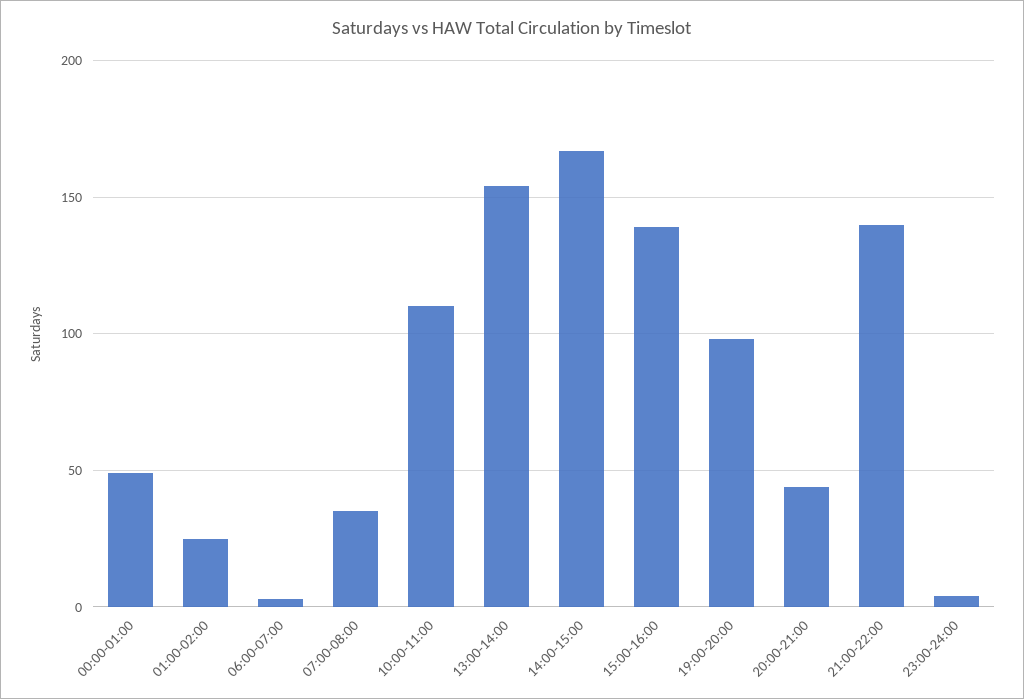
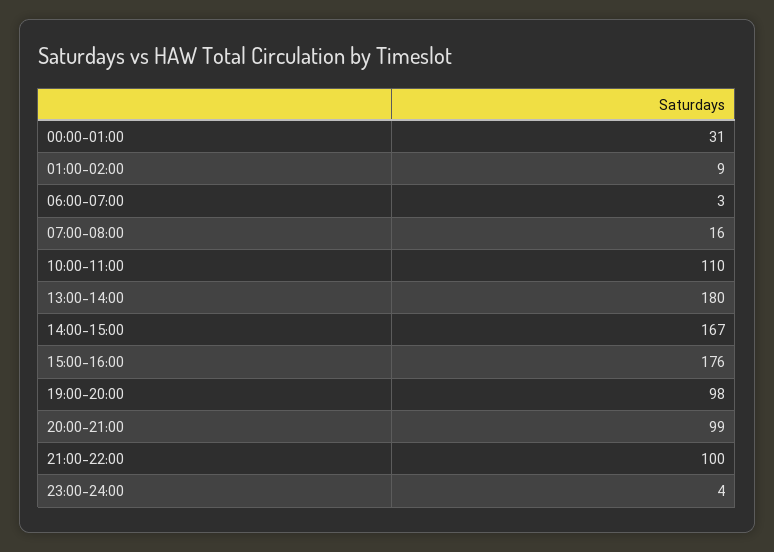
00:00-01:00: 50 -> 31
01:00-02:00: 25 -> 9
07:00-08:00: 35 -> 16
13:00-14:00: 155 -> 180
15:00-16:00: 140 -> 176
20:00-21:00: 45 -> 99
21:00-22:00: 140 -> 100

